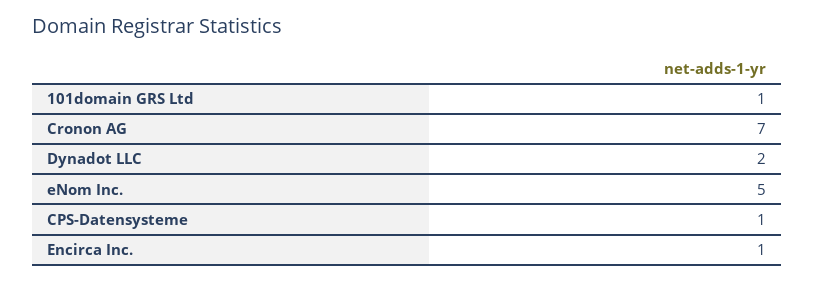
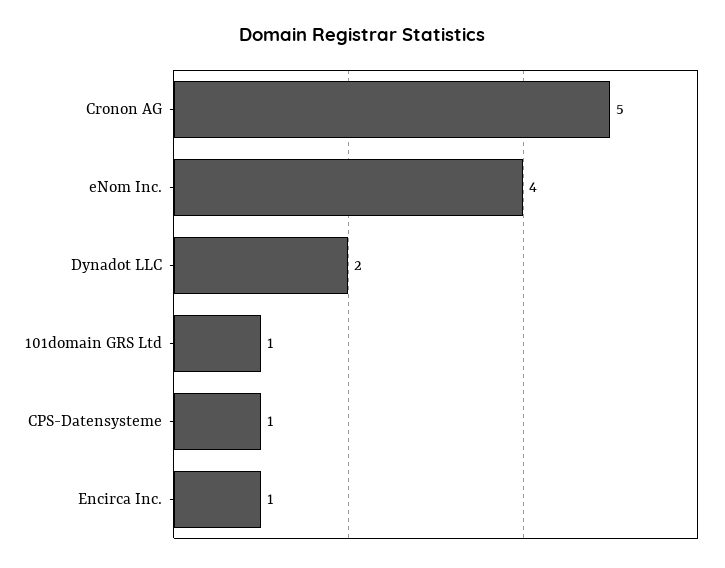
Cronon AG: 7 -> 5
eNom Inc.: 5 -> 4

